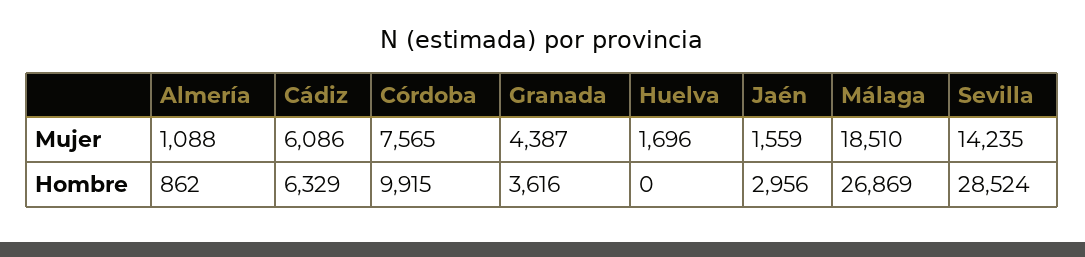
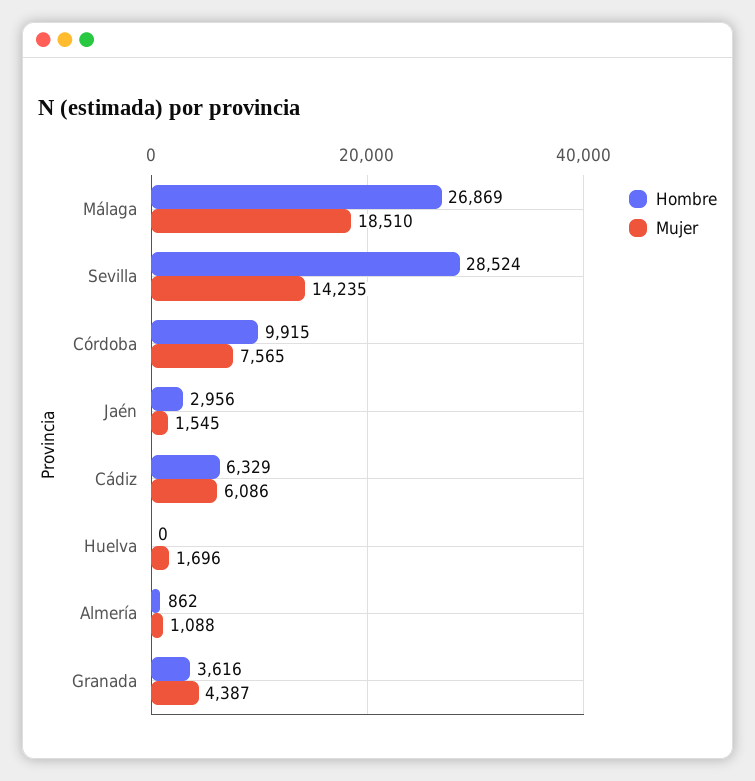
Mujer, Jaén: 1559 -> 1545

